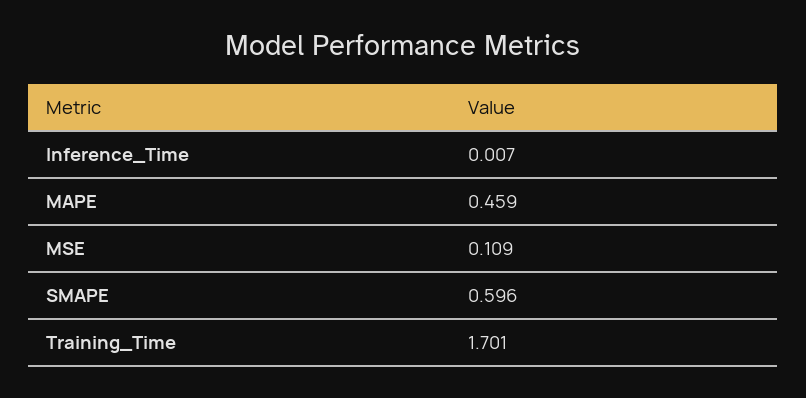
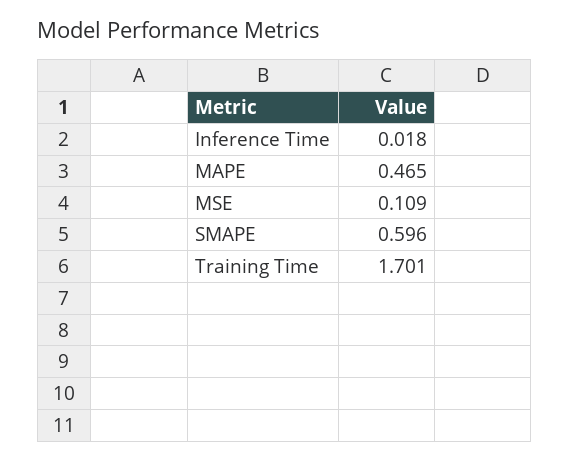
Inference_Time: 0.007 -> 0.018
MAPE: 0.459 -> 0.465

